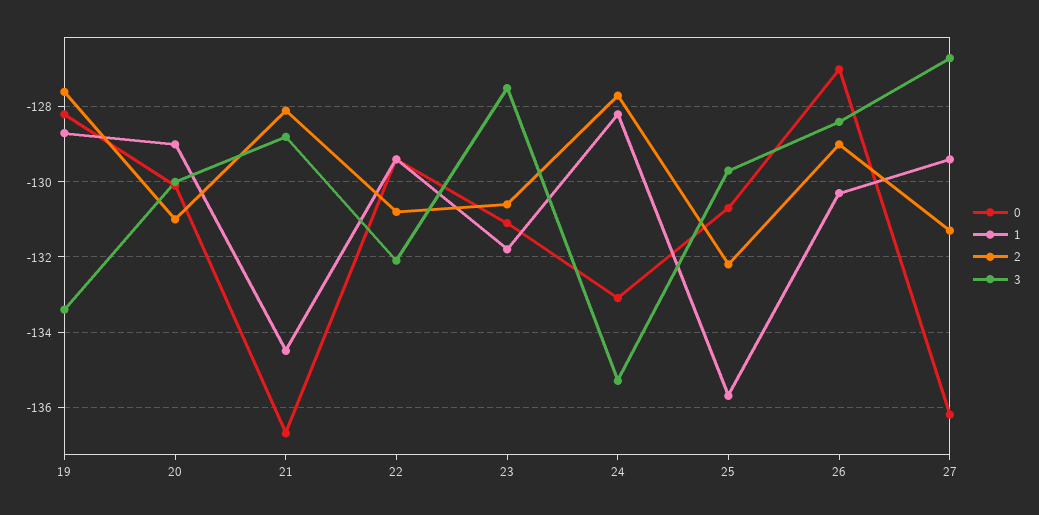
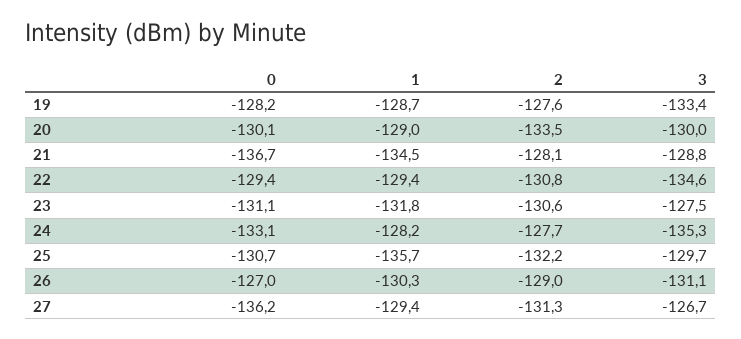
2, 20: -131 -> -133.5
3, 22: -132 -> -134.6
3, 26: -128.5 -> -131.1

